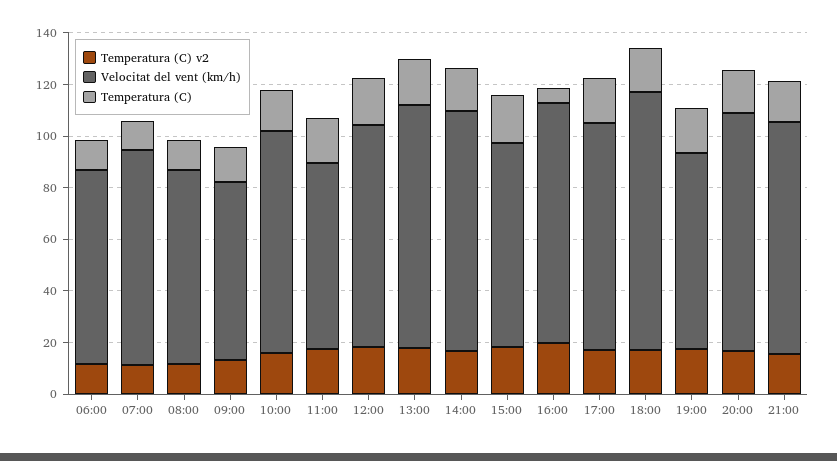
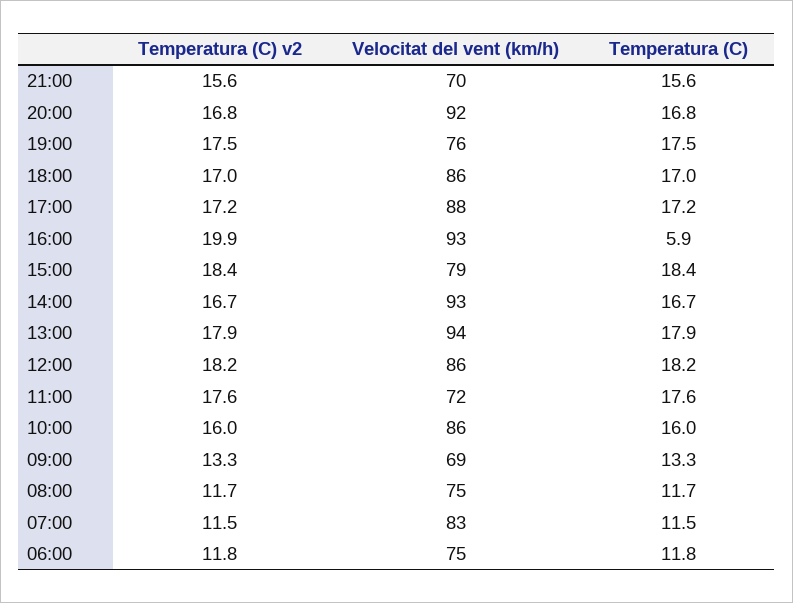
Velocitat del vent (km/h), 18:00: 100 -> 86
Velocitat del vent (km/h), 21:00: 90 -> 70

